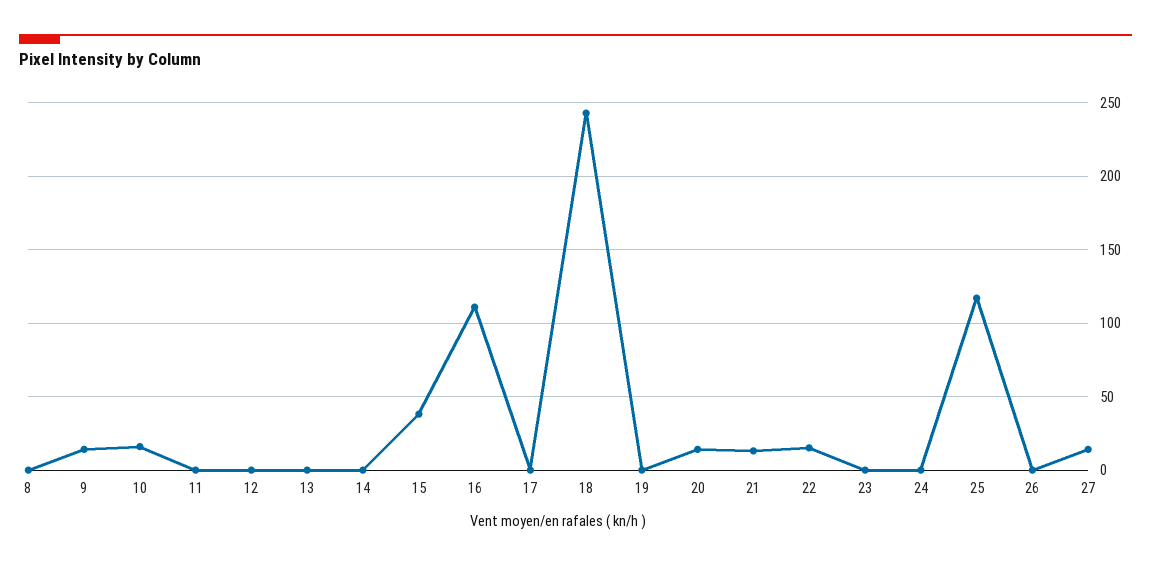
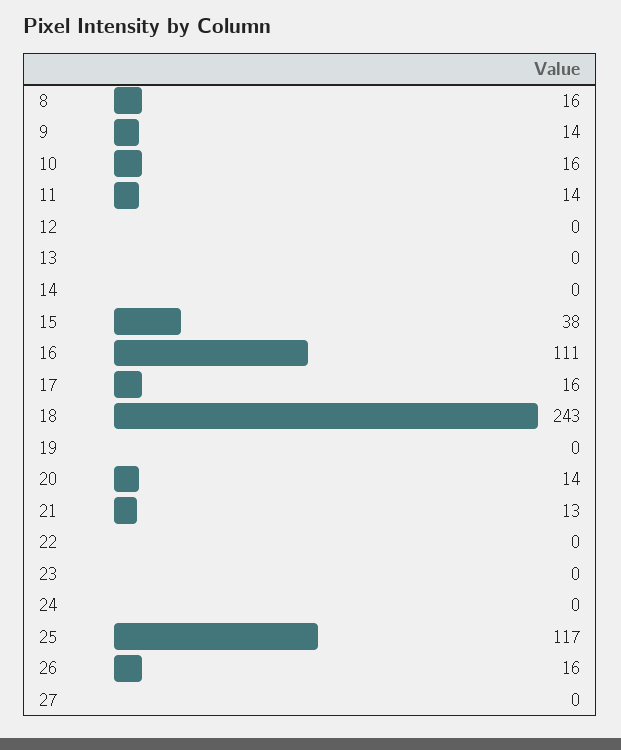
8: 0 -> 16
11: 0 -> 14
17: 0 -> 16
22: 15 -> 0
26: 0 -> 16
27: 15 -> 0

